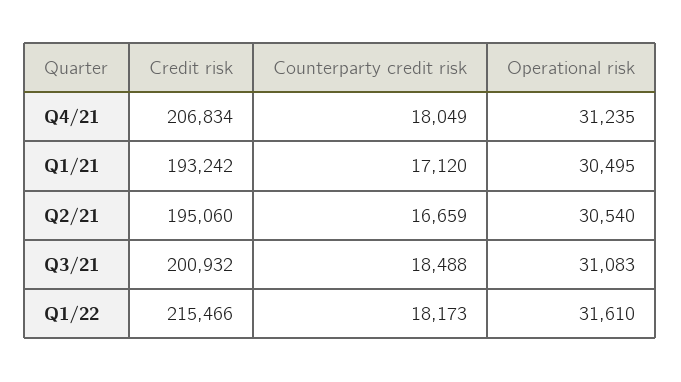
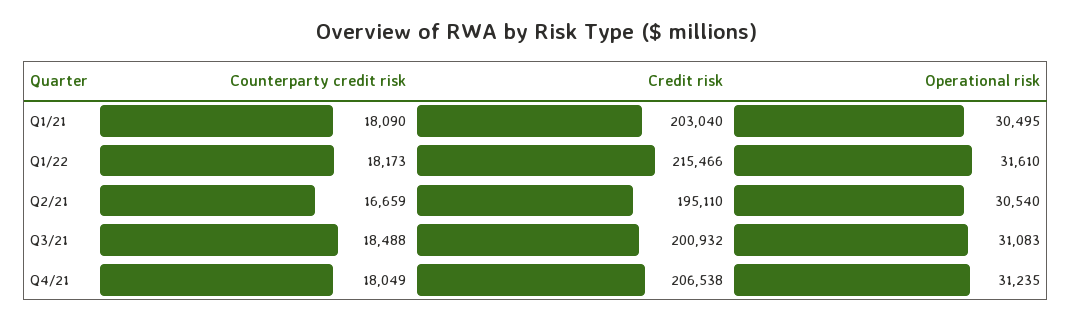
Credit risk, Q4/21: 206834 -> 206538
Credit risk, Q1/21: 193242 -> 203040
Counterparty credit risk, Q1/21: 17120 -> 18090
Credit risk, Q2/21: 195060 -> 195110

